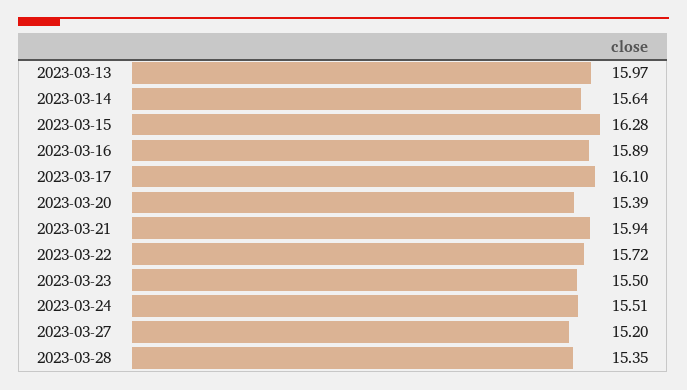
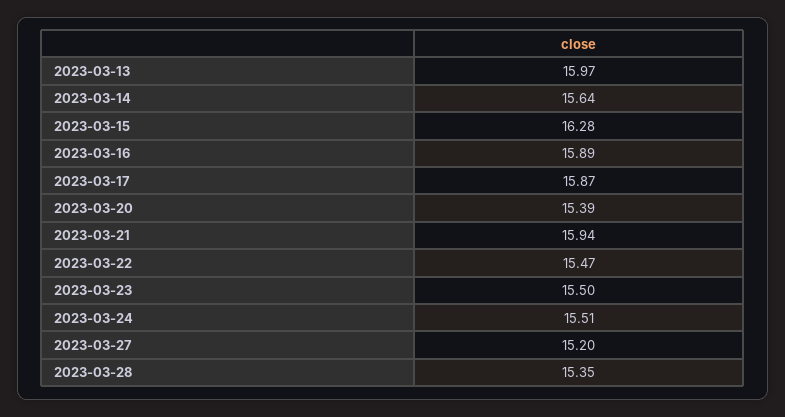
2023-03-17: 16.1 -> 15.87
2023-03-22: 15.72 -> 15.47

